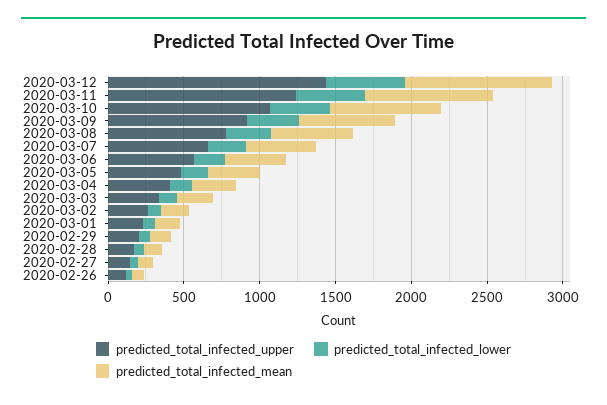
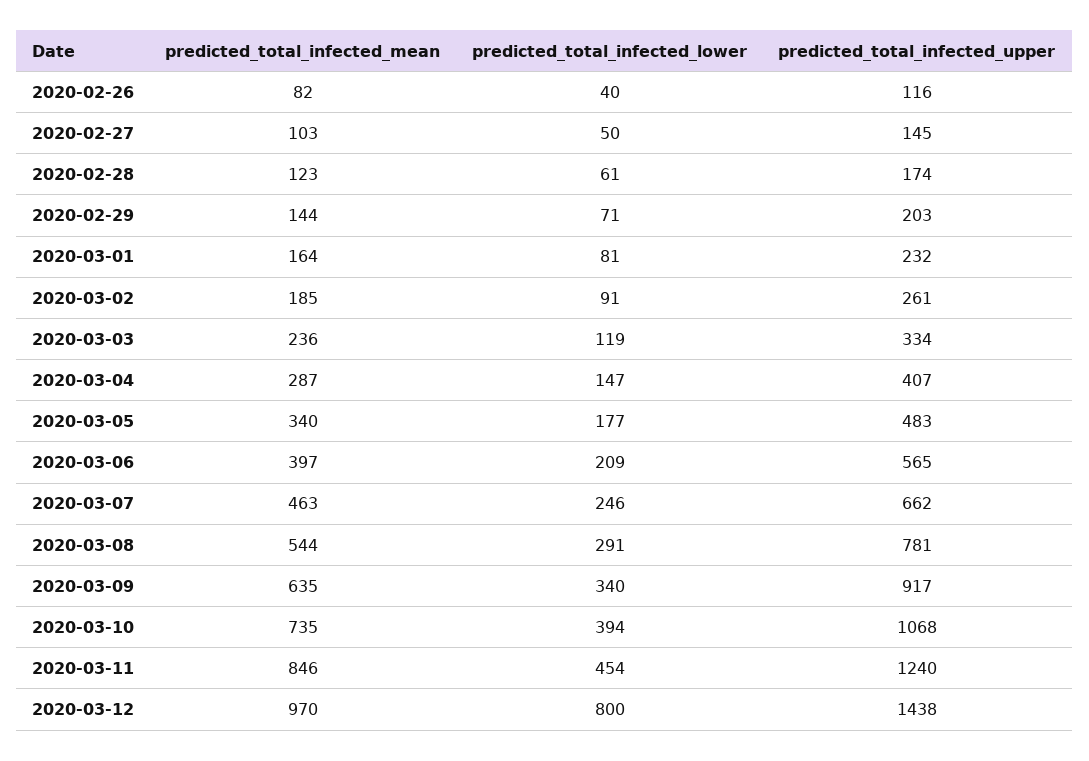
predicted_total_infected_lower, 2020-03-12: 500 -> 800

